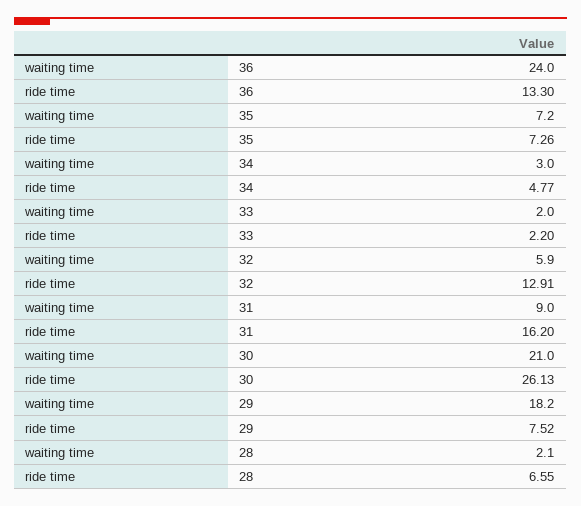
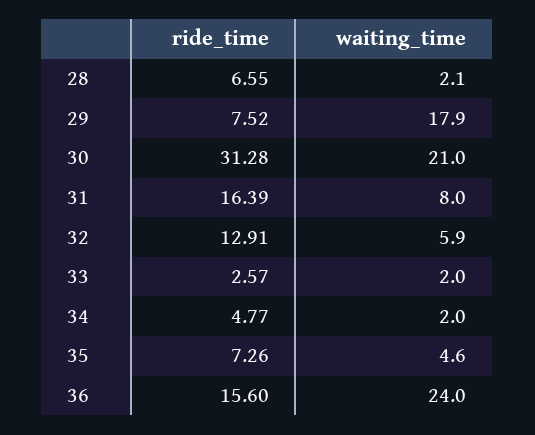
ride time, 36: 13.3 -> 15.6
waiting time, 35: 7.2 -> 4.6
waiting time, 34: 3 -> 2
ride time, 33: 2.2 -> 2.57
waiting time, 31: 9 -> 8
ride time, 31: 16.2 -> 16.39
ride time, 30: 26.13 -> 31.28
waiting time, 29: 18.2 -> 17.9

